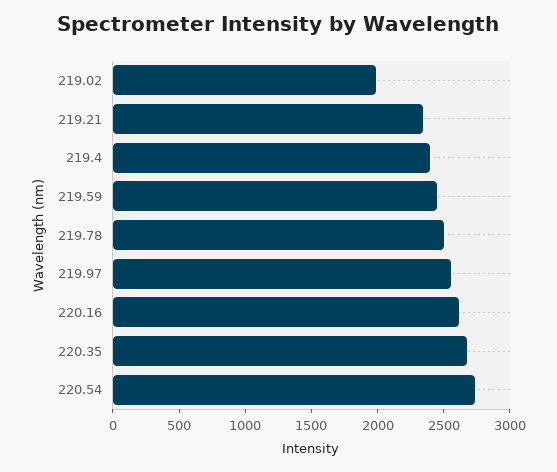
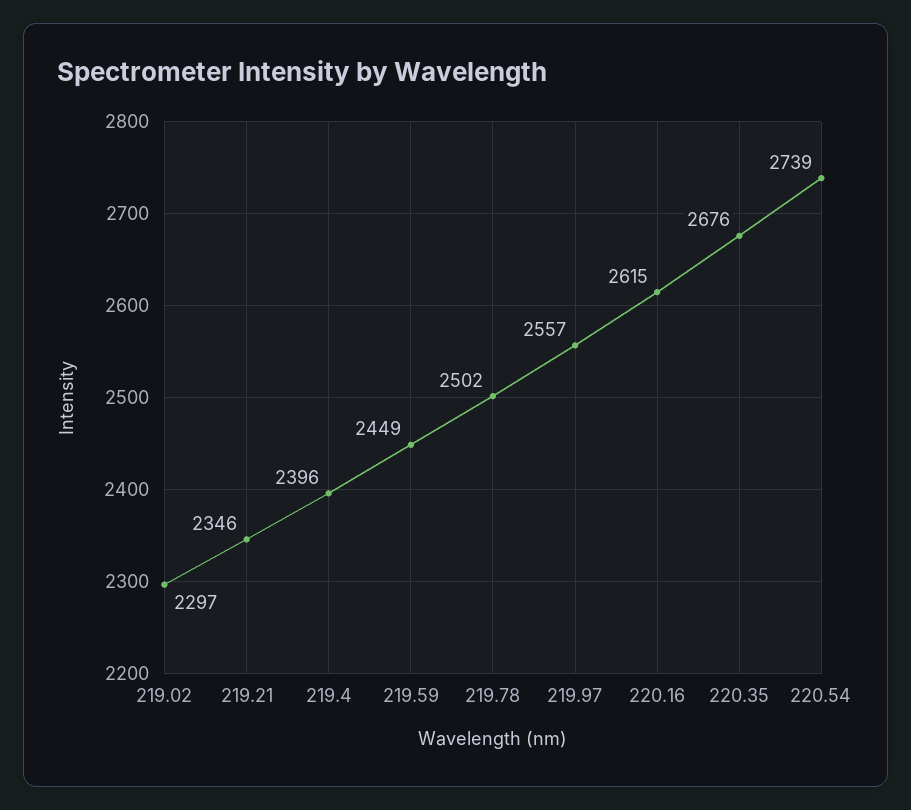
219.02: 2000 -> 2297

